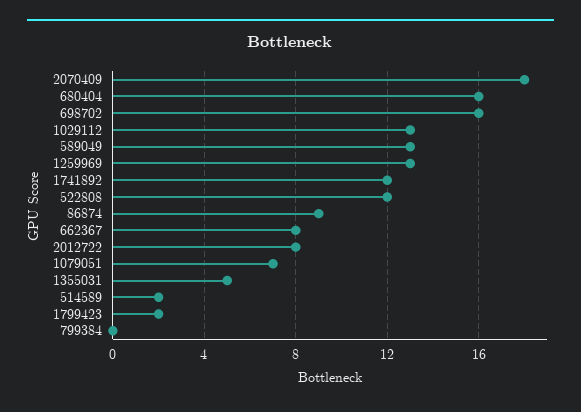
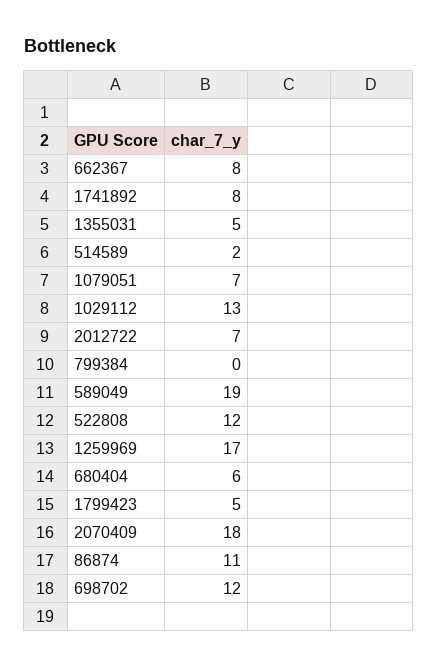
680404: 16 -> 6
698702: 16 -> 12
589049: 13 -> 19
1259969: 13 -> 17
1741892: 12 -> 8
86874: 9 -> 11
2012722: 8 -> 7
1799423: 2 -> 5

